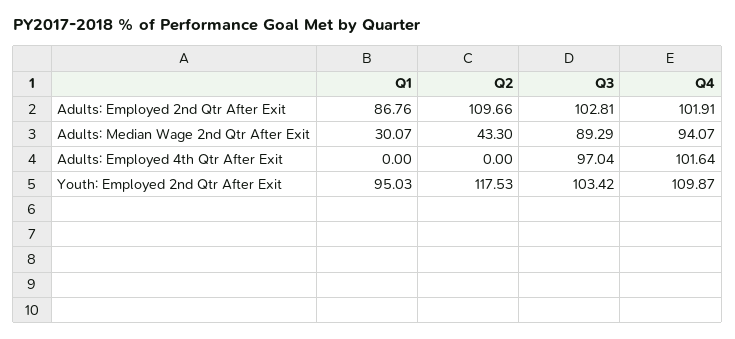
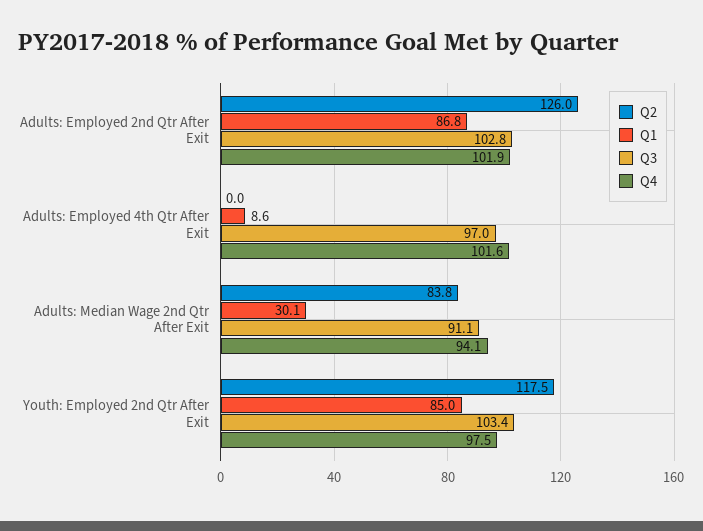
Q2, Adults: Employed 2nd Qtr After Exit: 109.66 -> 126
Q2, Adults: Median Wage 2nd Qtr After Exit: 43.3 -> 83.8
Q3, Adults: Median Wage 2nd Qtr After Exit: 89.29 -> 91.1
Q1, Adults: Employed 4th Qtr After Exit: 0 -> 8.6
Q1, Youth: Employed 2nd Qtr After Exit: 95.03 -> 85
Q4, Youth: Employed 2nd Qtr After Exit: 109.87 -> 97.5

